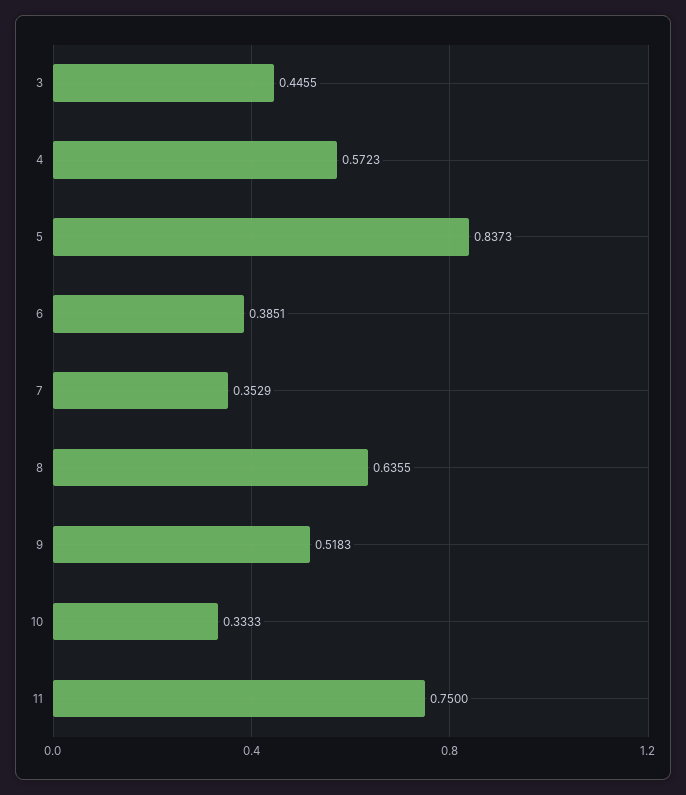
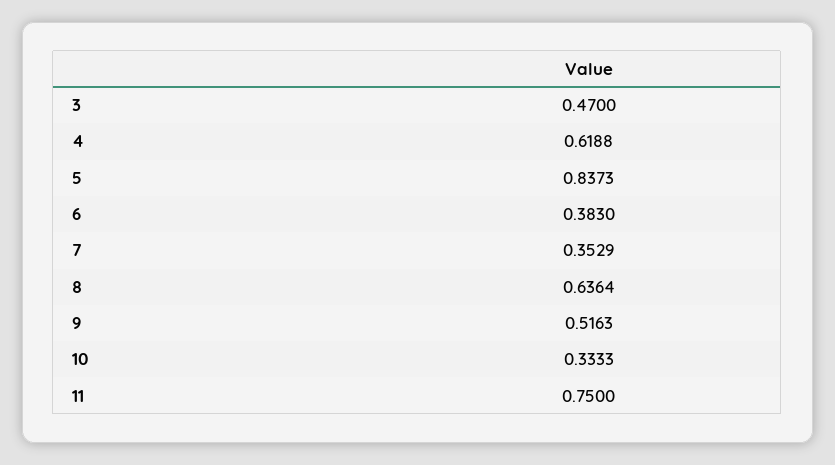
3: 0.4455 -> 0.47
4: 0.5723 -> 0.6188
6: 0.3851 -> 0.383
8: 0.6355 -> 0.6364
9: 0.5183 -> 0.5163

